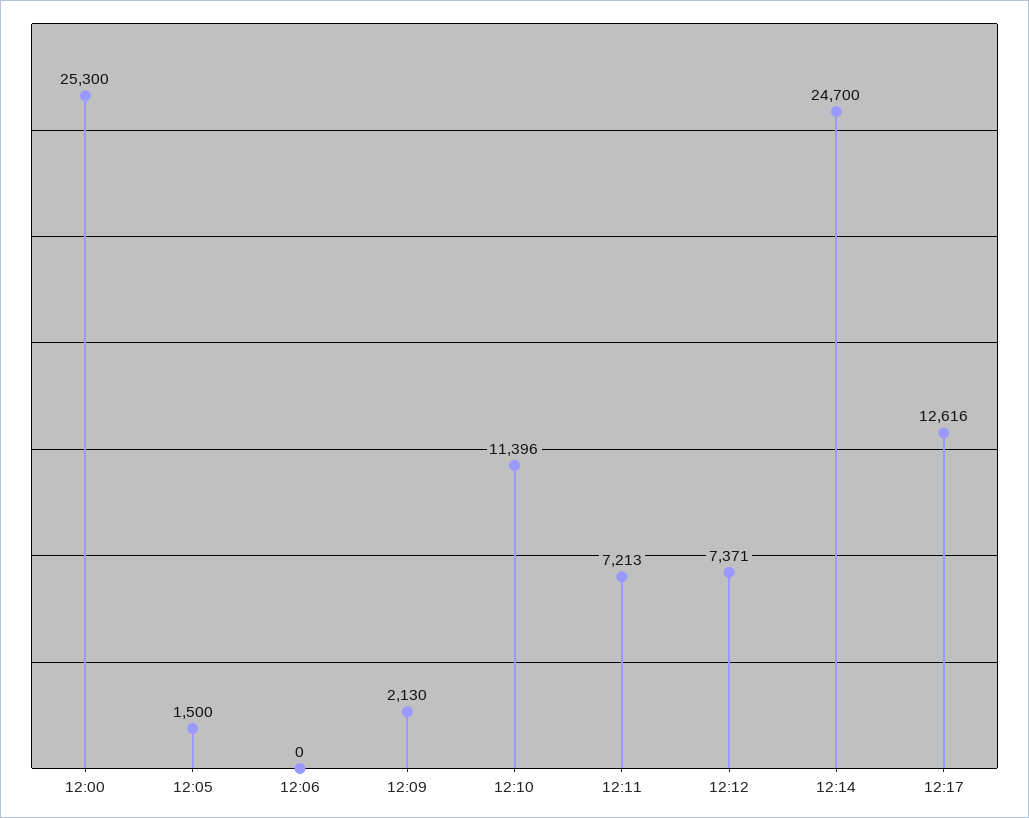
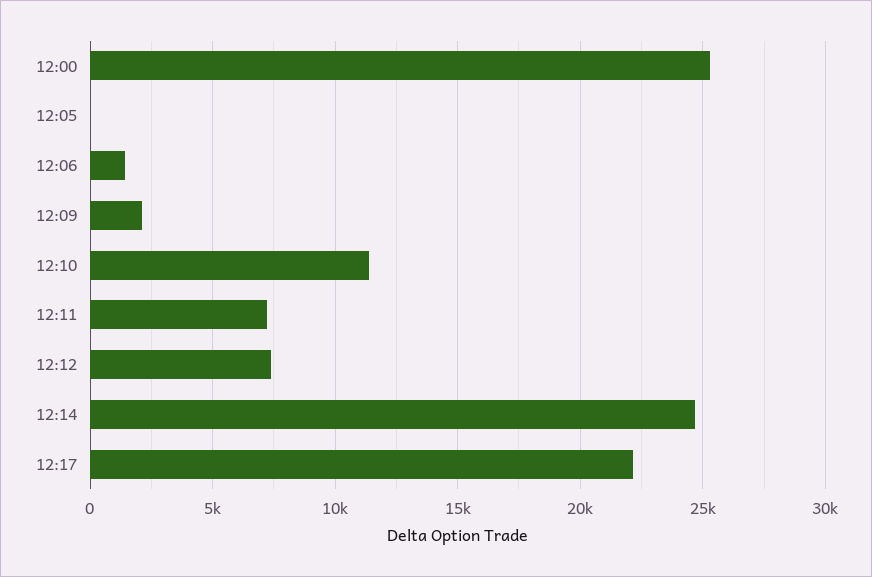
12:05: 1500 -> 0
12:06: 0 -> 1500
12:17: 12616 -> 22000

